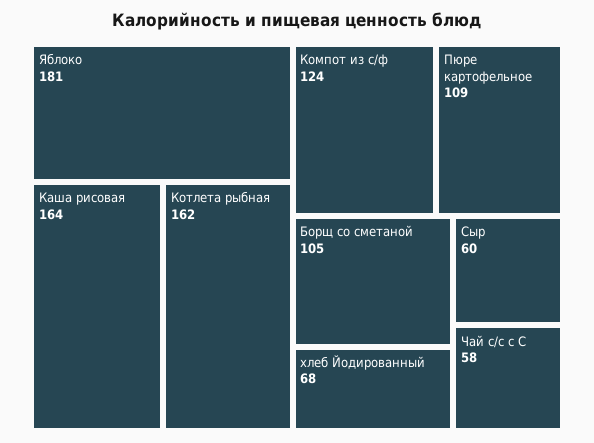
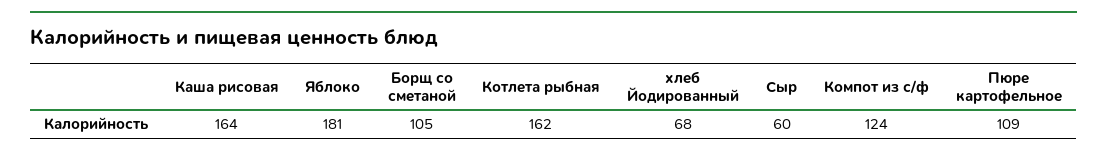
Чай с/с с С: 58 -> none

